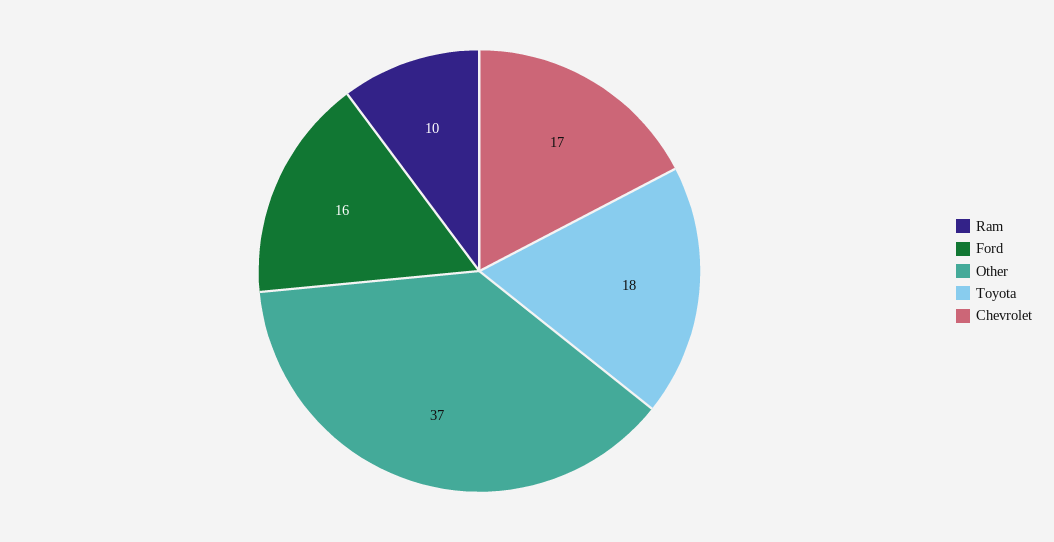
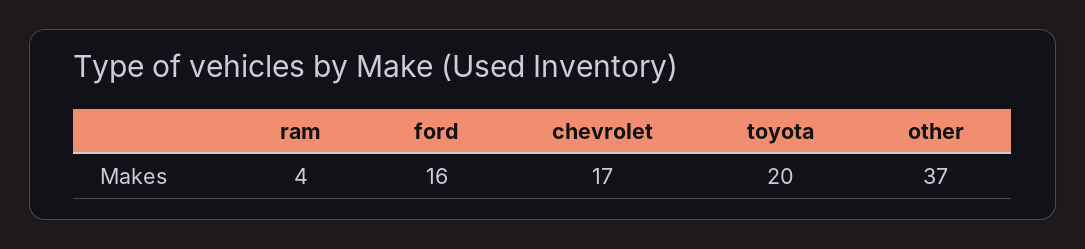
Ram: 10 -> 4
Toyota: 18 -> 20

